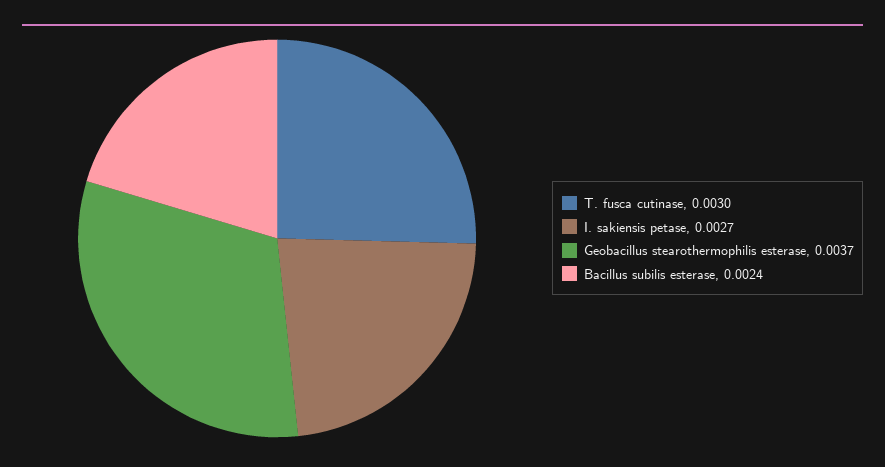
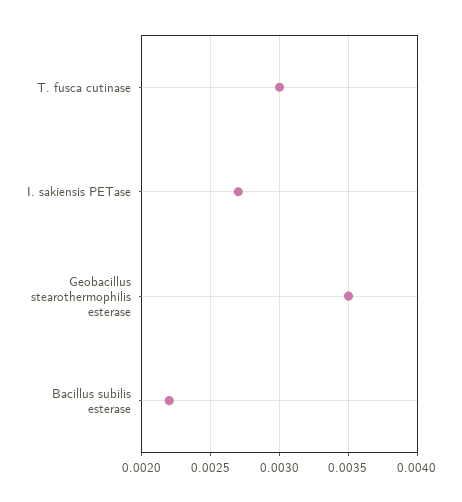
Geobacillus stearothermophilis esterase: 0.0037 -> 0.0035
Bacillus subilis esterase: 0.0024 -> 0.0022

